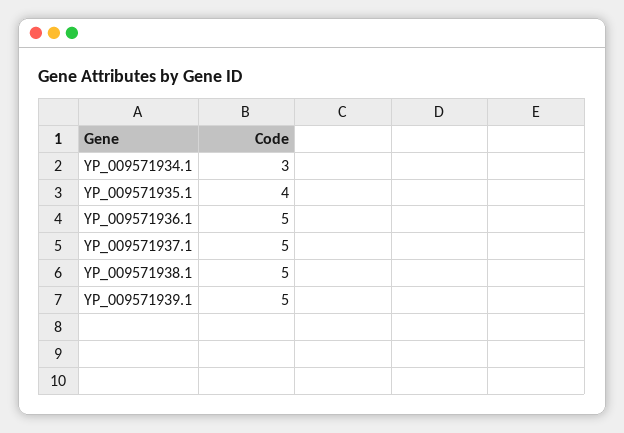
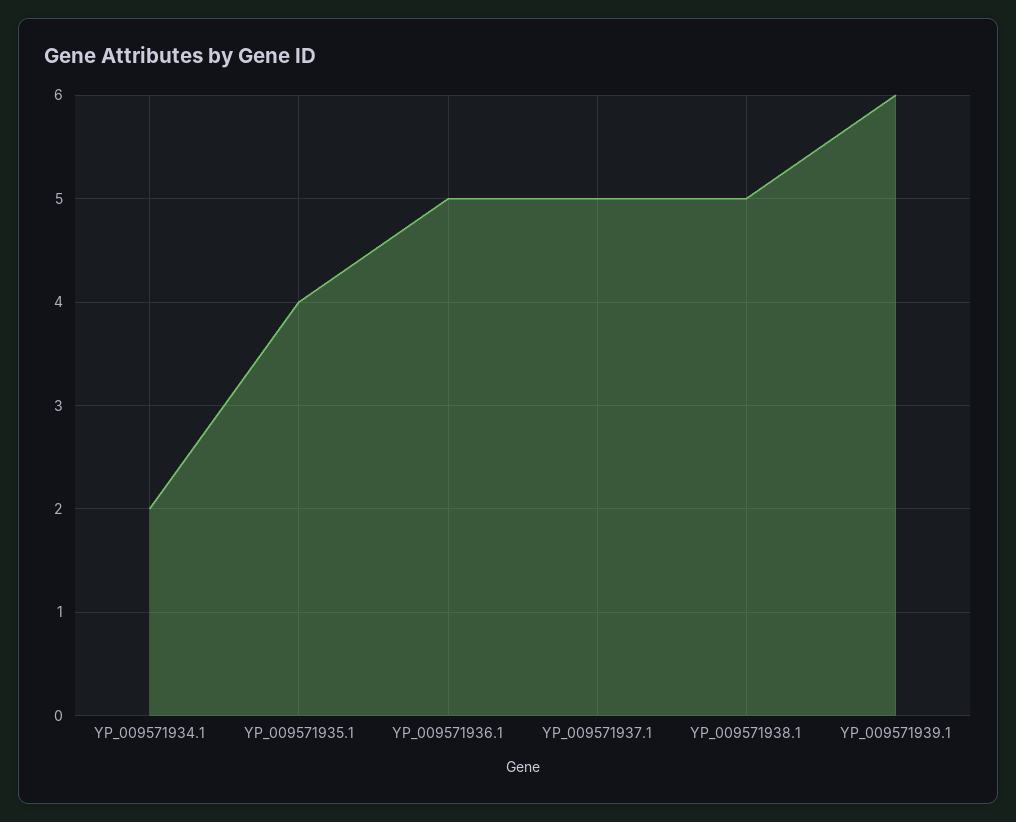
YP_009571934.1: 3 -> 2
YP_009571939.1: 5 -> 6

